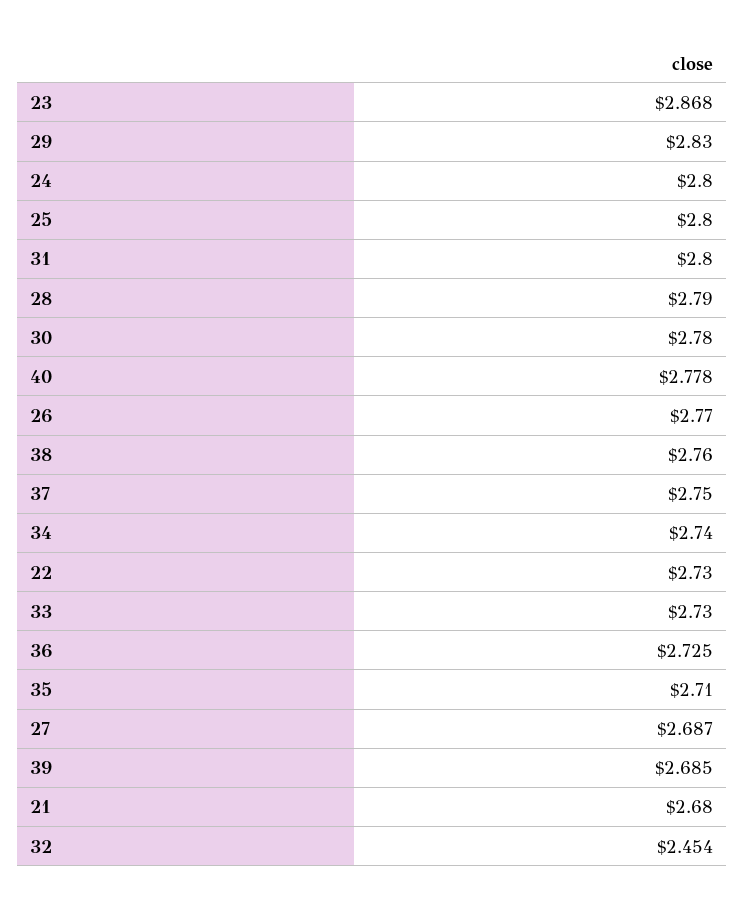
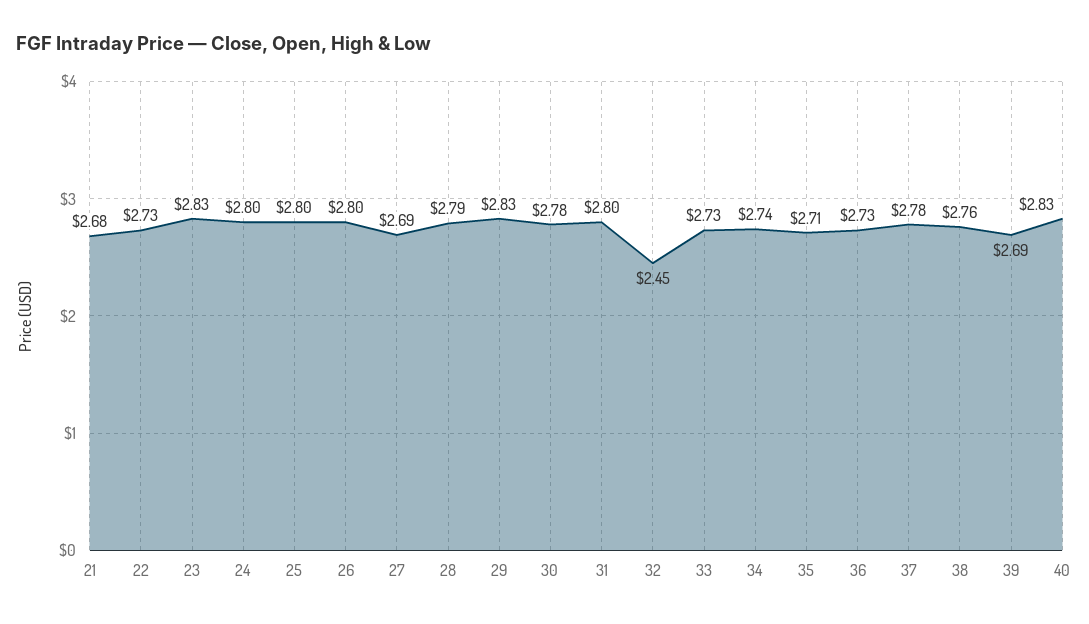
23: 2.868 -> 2.83
40: 2.778 -> 2.83
26: 2.77 -> 2.8
37: 2.75 -> 2.78

